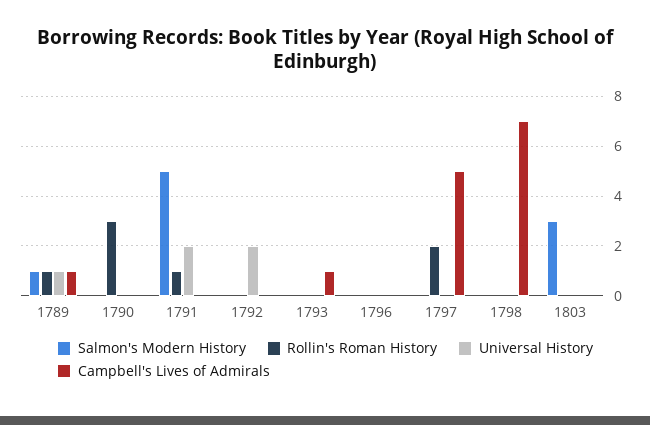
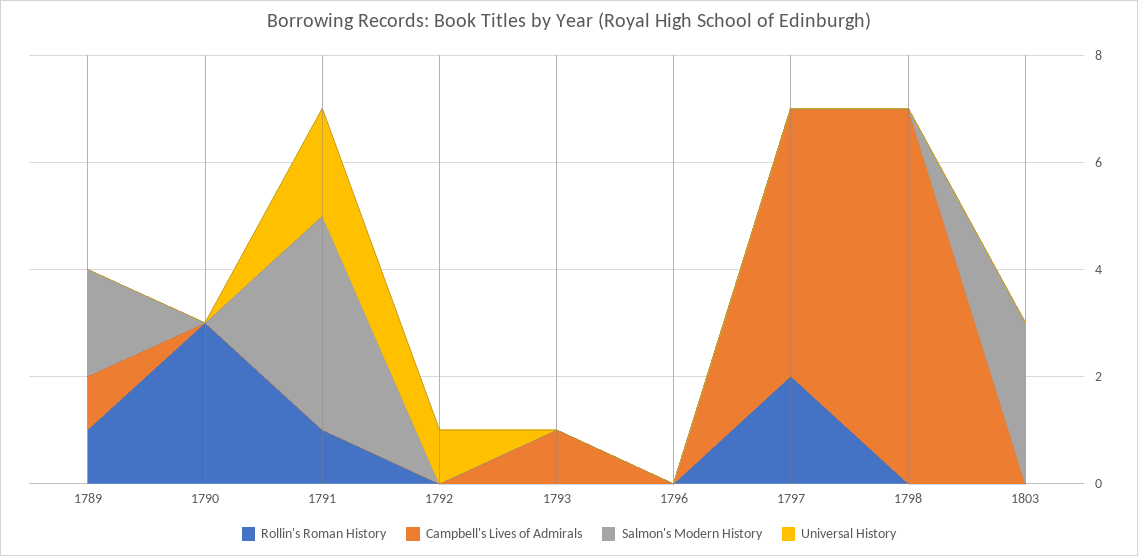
Salmon's Modern History, 1789: 1 -> 2
Universal History, 1789: 1 -> 0
Salmon's Modern History, 1791: 5 -> 4
Universal History, 1792: 2 -> 1

